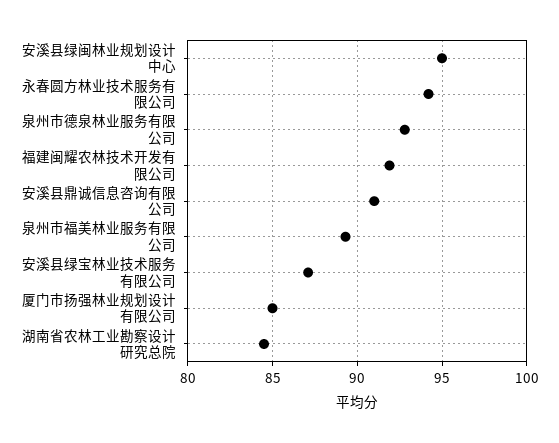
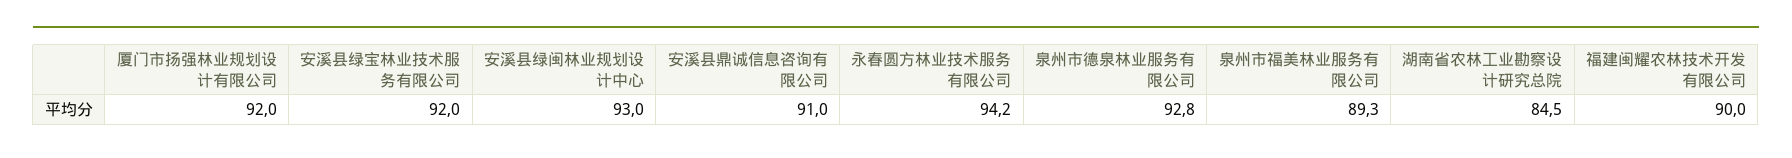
安溪县绿闽林业规划设计中心: 95 -> 93
福建闽耀农林技术开发有限公司: 92 -> 90
安溪县绿宝林业技术服务有限公司: 87 -> 92
厦门市扬强林业规划设计有限公司: 85 -> 92

